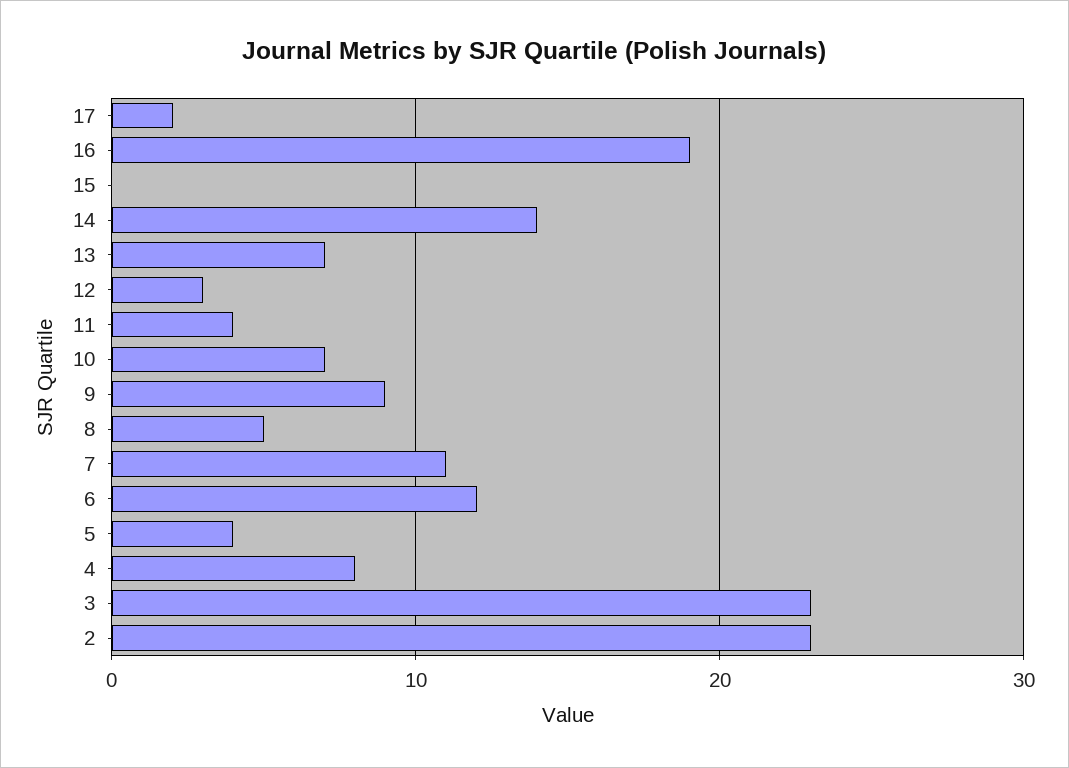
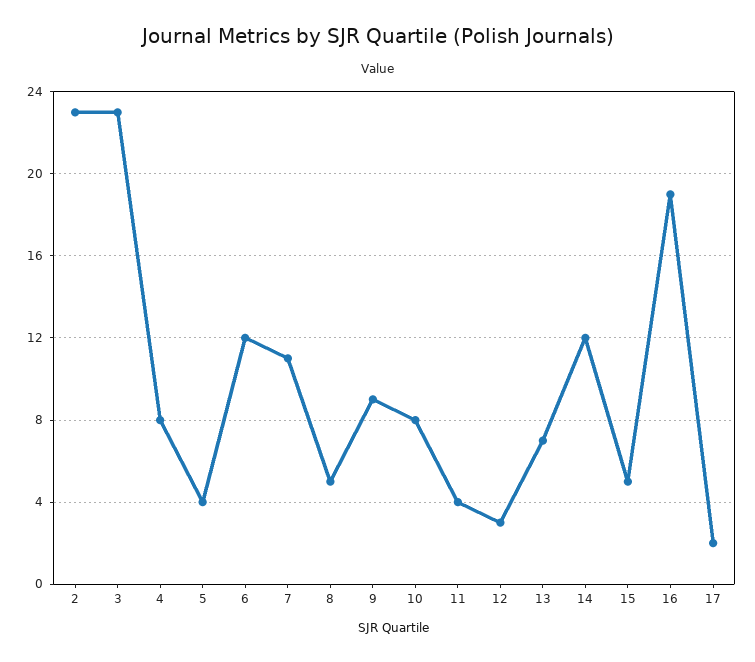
15: 0 -> 5
14: 14 -> 12
10: 7 -> 8

